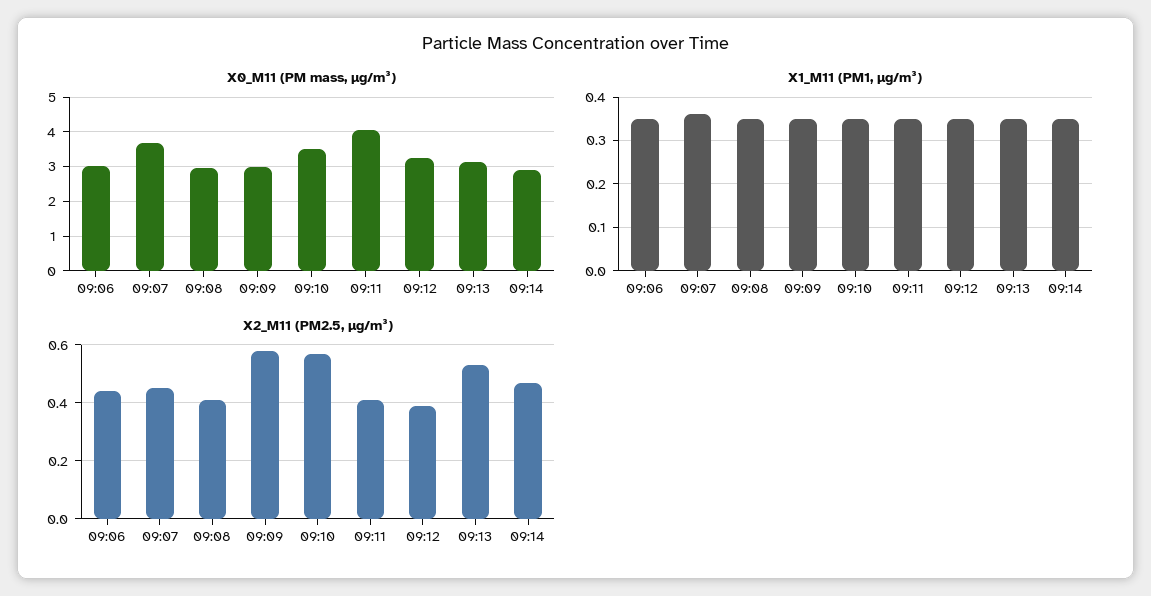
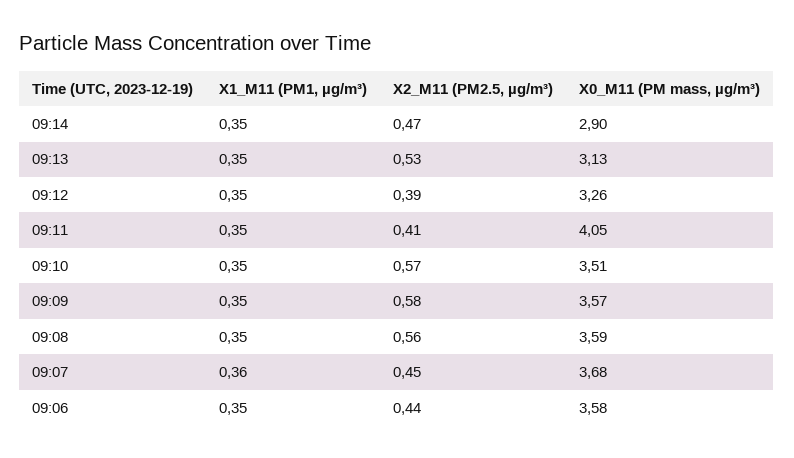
X0_M11 (PM mass, µg/m³), 09:06: 3 -> 3.58
X0_M11 (PM mass, µg/m³), 09:08: 3 -> 3.59
X0_M11 (PM mass, µg/m³), 09:09: 3 -> 3.57
X2_M11 (PM2.5, µg/m³), 09:08: 0.4 -> 0.56

